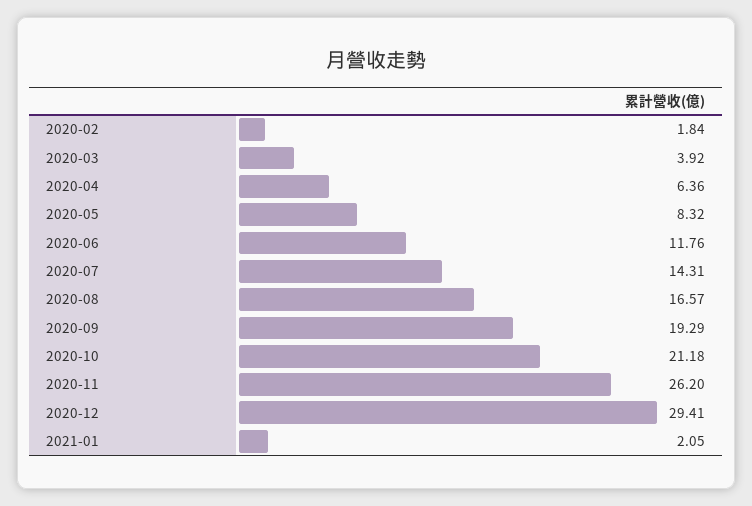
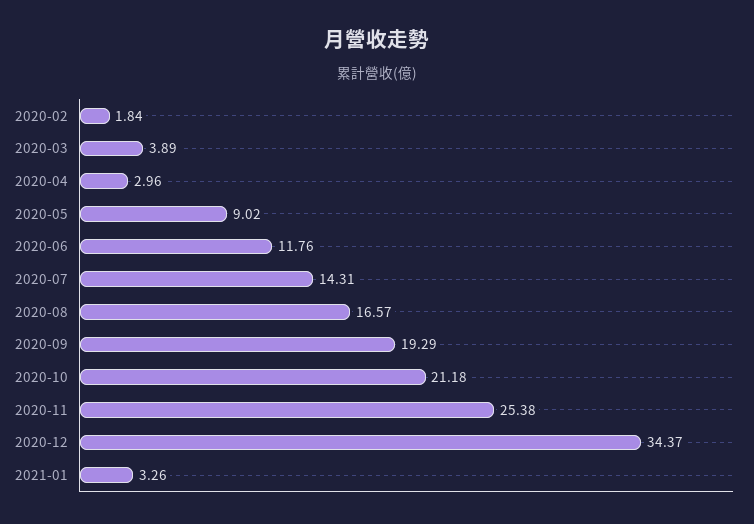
2020-03: 3.92 -> 3.89
2020-04: 6.36 -> 2.96
2020-05: 8.32 -> 9.02
2020-11: 26.2 -> 25.38
2020-12: 29.41 -> 34.37
2021-01: 2.05 -> 3.26

